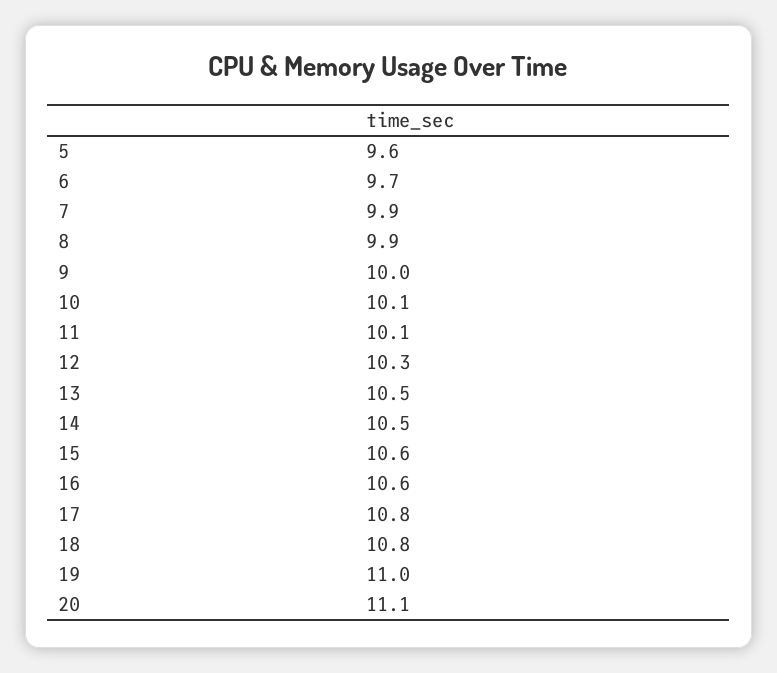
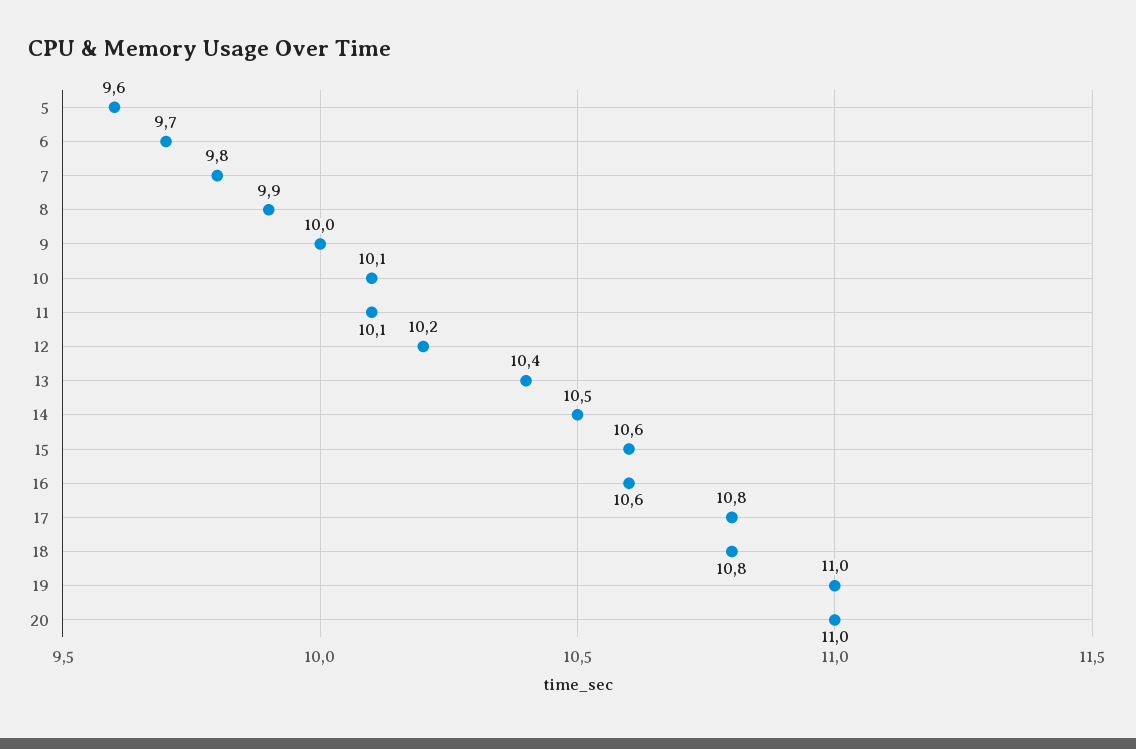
7: 9.9 -> 9.8
12: 10.3 -> 10.2
13: 10.5 -> 10.4
20: 11.1 -> 11

